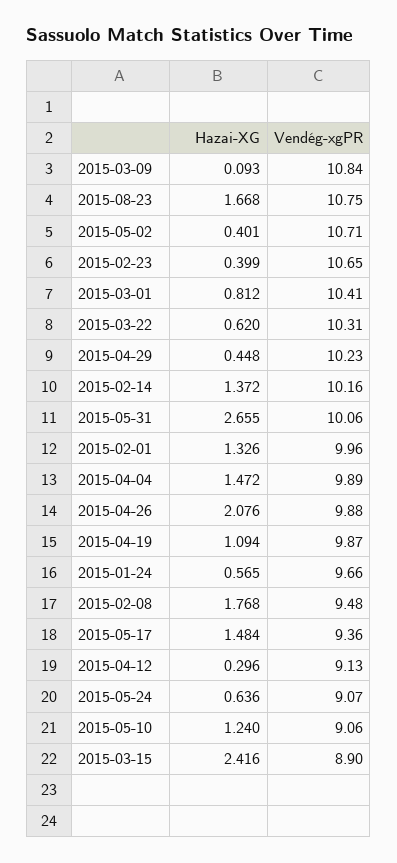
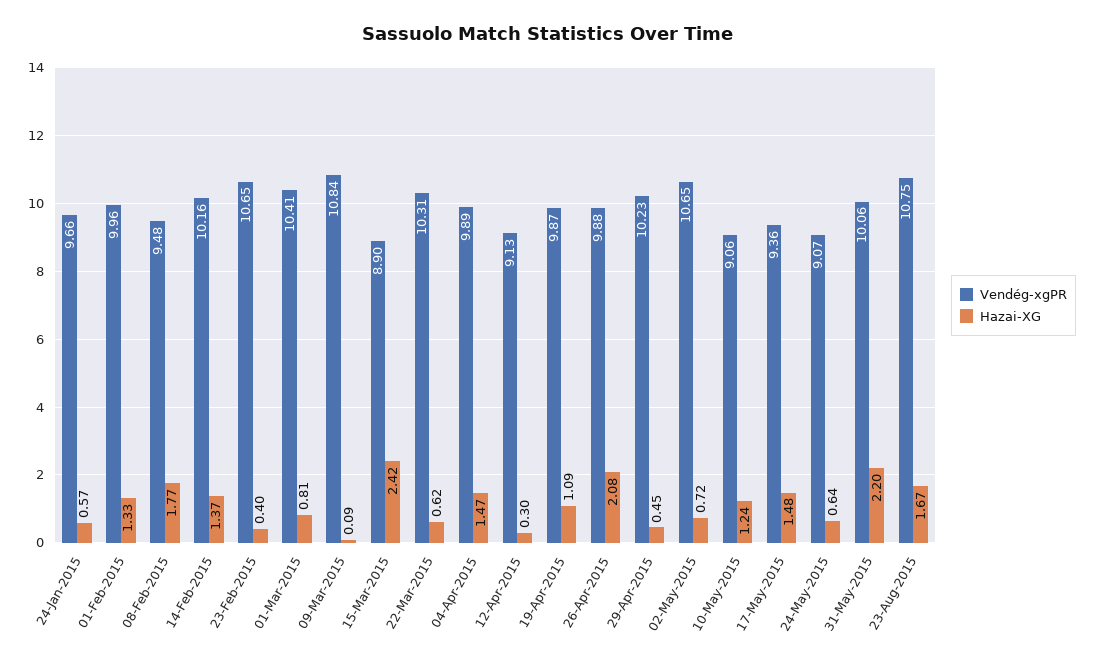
Hazai-XG, 2015-05-02: 0.401 -> 0.72
Vendég-xgPR, 2015-05-02: 10.71 -> 10.65
Hazai-XG, 2015-05-31: 2.655 -> 2.2

